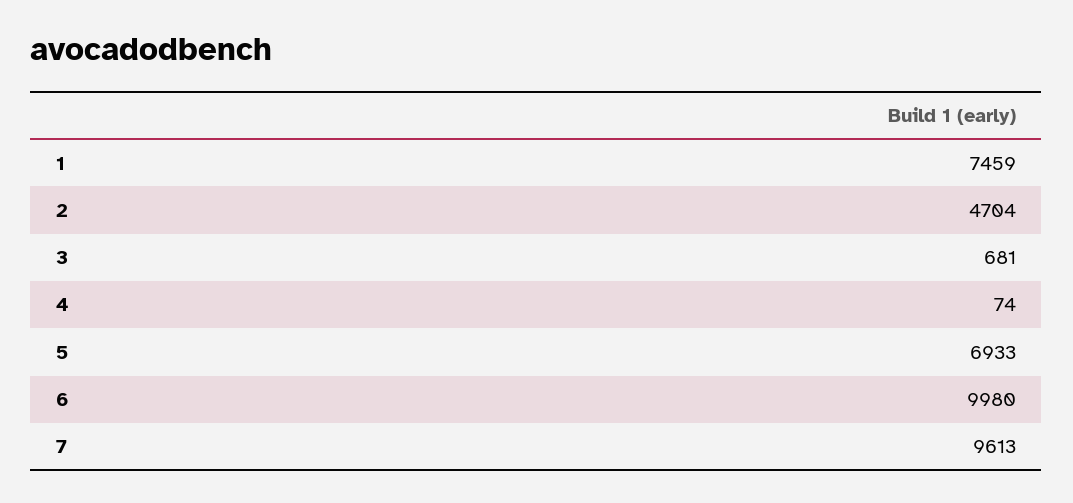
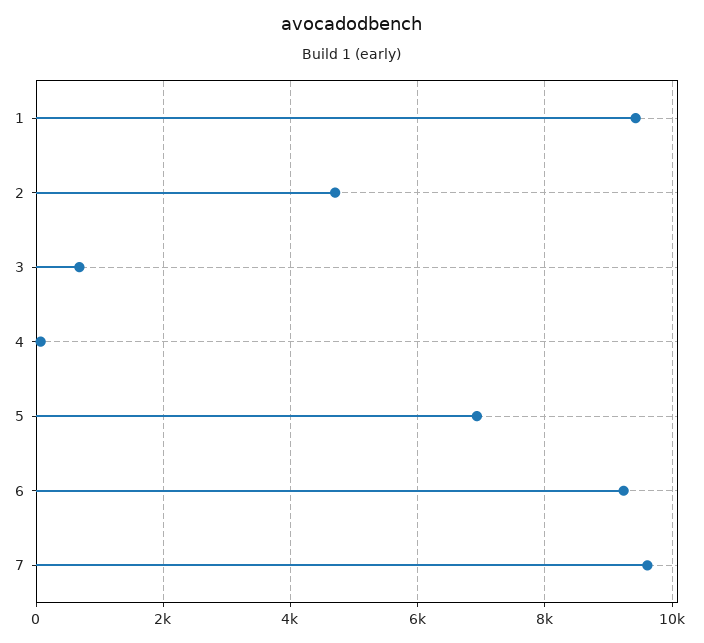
1: 7459 -> 9400
6: 9980 -> 9200

